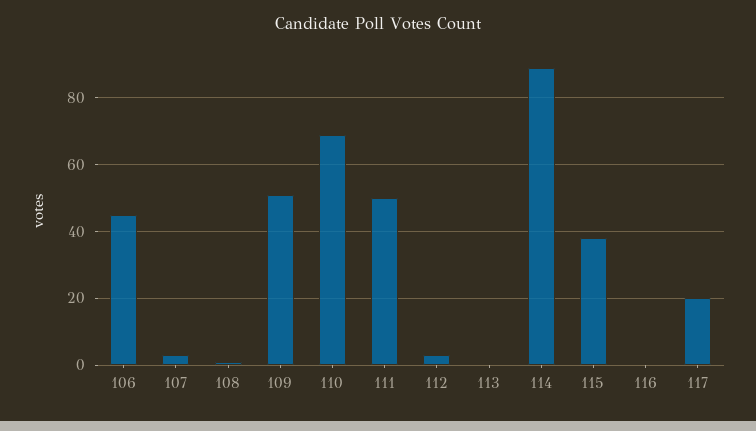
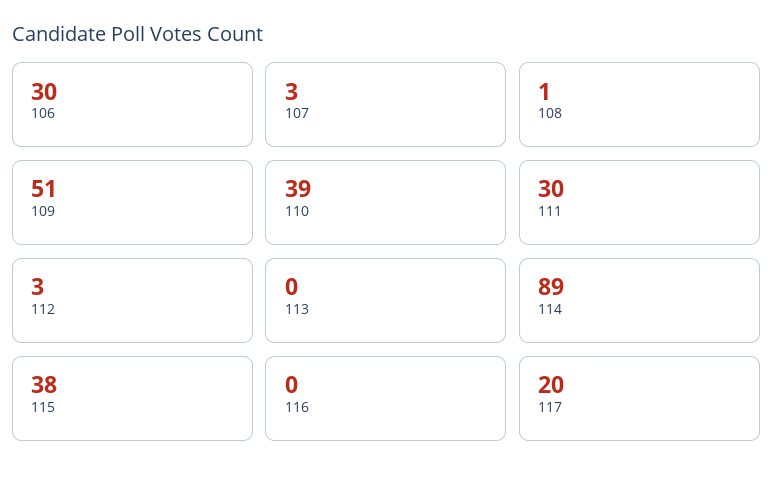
106: 45 -> 30
110: 70 -> 39
111: 50 -> 30

